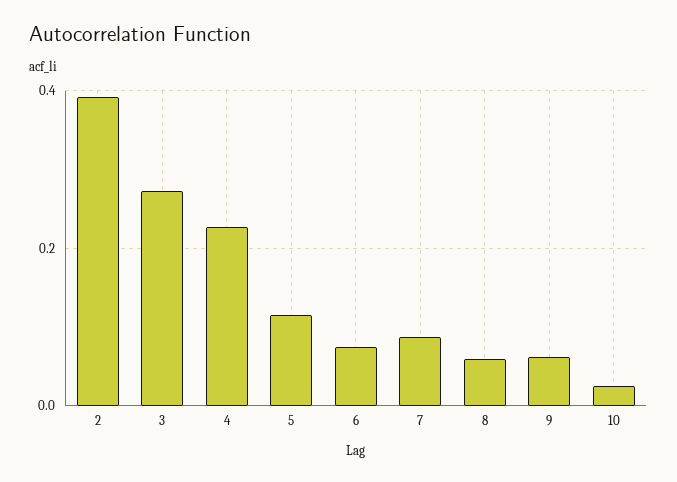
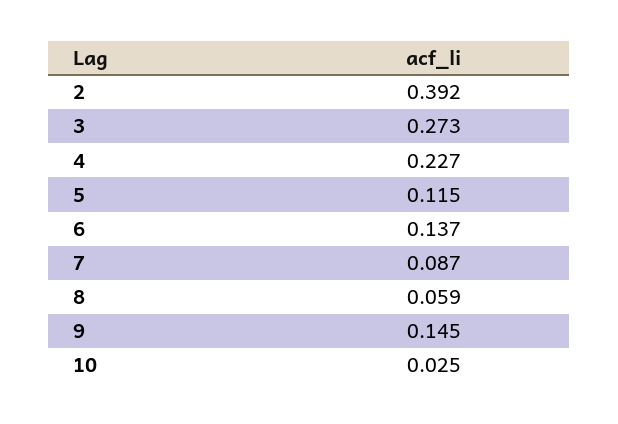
6: 0.08 -> 0.137
9: 0.06 -> 0.145

